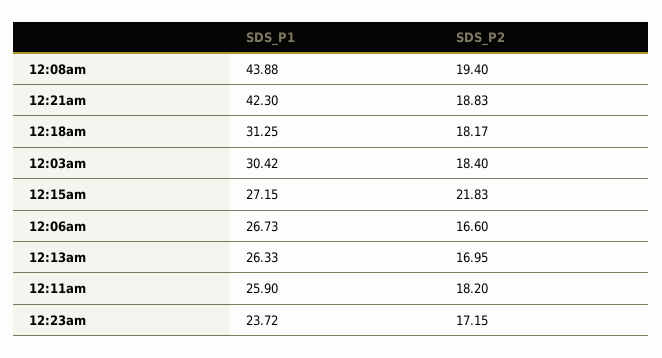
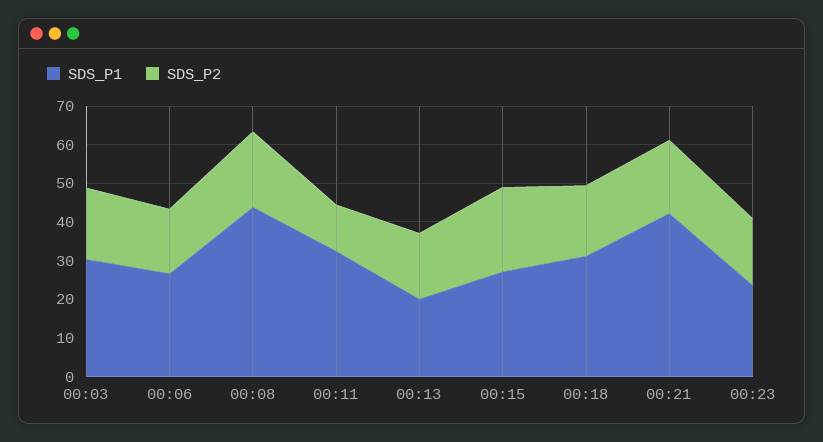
SDS_P1, 12:13am: 26.33 -> 20
SDS_P1, 12:11am: 25.9 -> 32.5
SDS_P2, 12:11am: 18.2 -> 12.5

